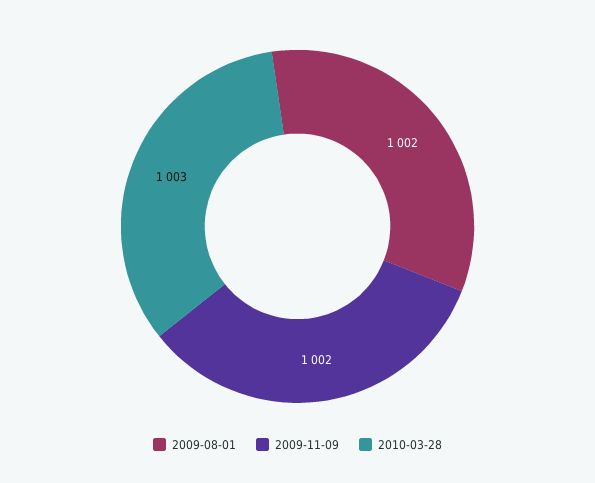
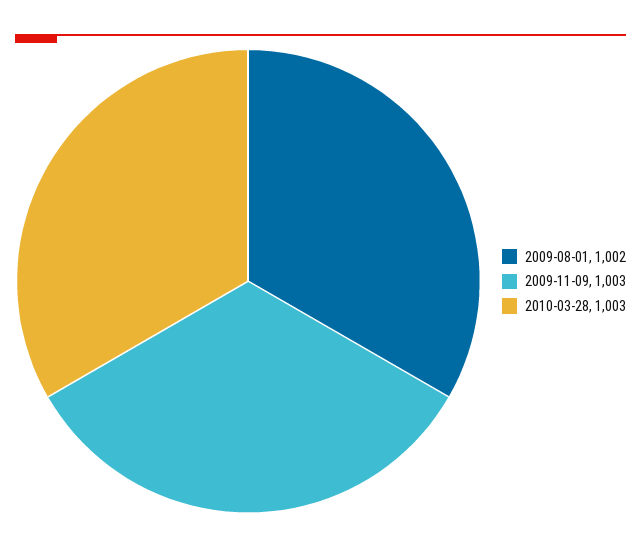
2009-11-09: 1002 -> 1003

